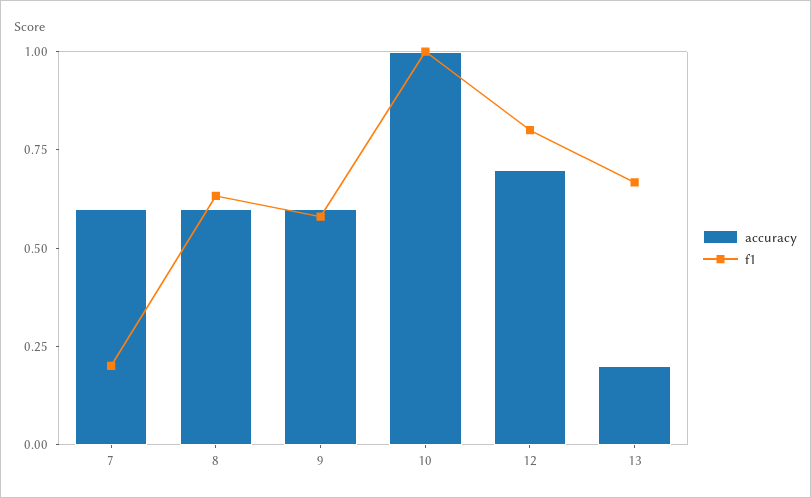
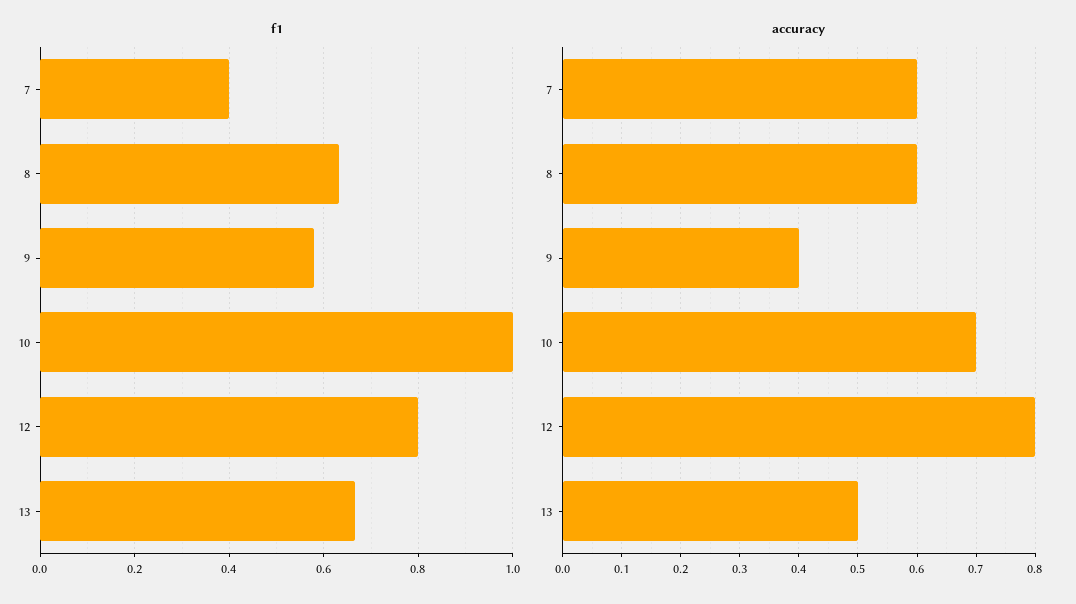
f1, 7: 0.2 -> 0.4
accuracy, 9: 0.6 -> 0.4
accuracy, 10: 1 -> 0.7
accuracy, 12: 0.7 -> 0.8
accuracy, 13: 0.2 -> 0.5

